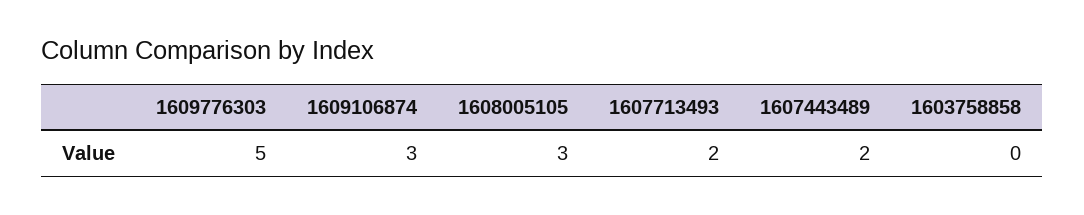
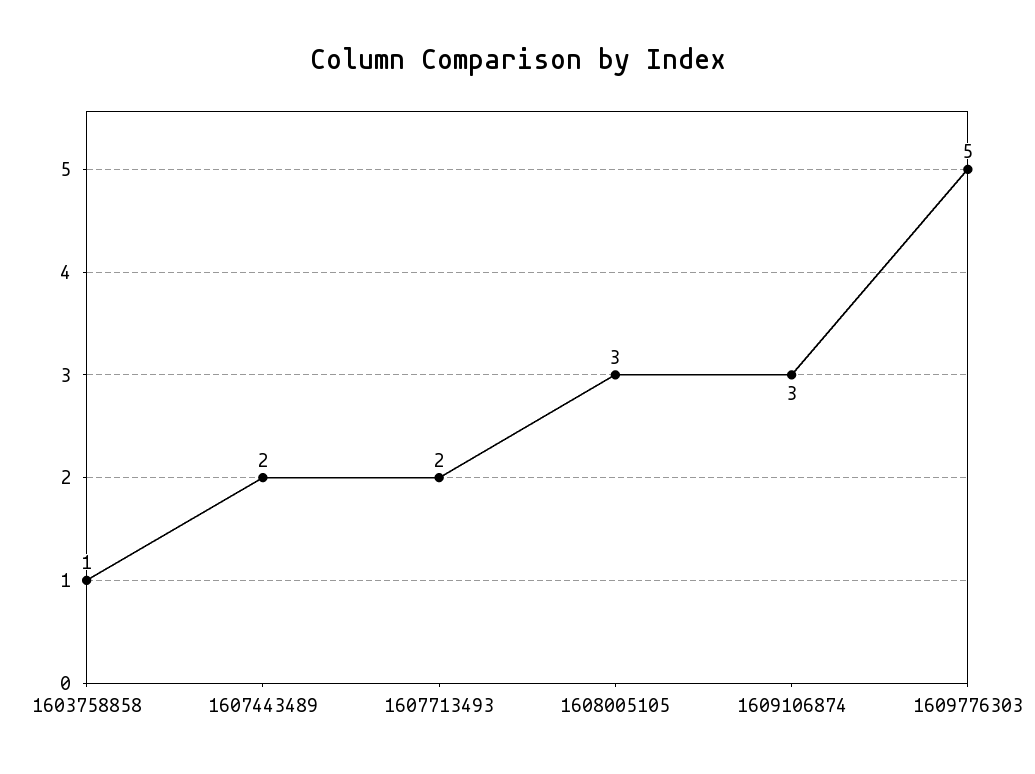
1603758858: 0 -> 1

